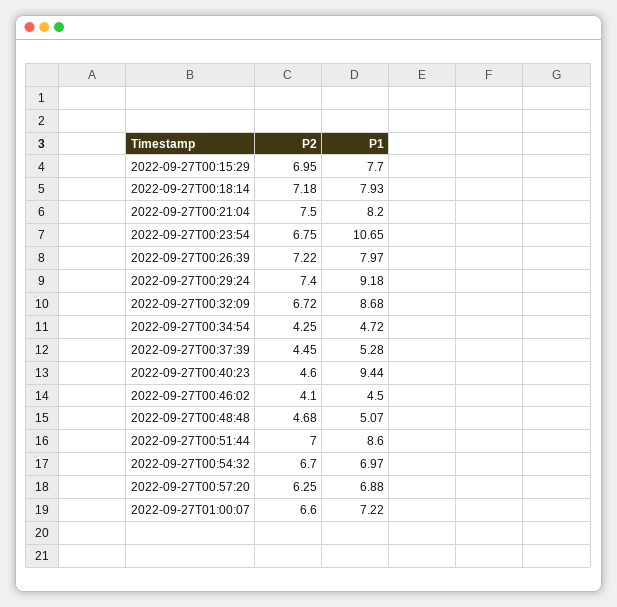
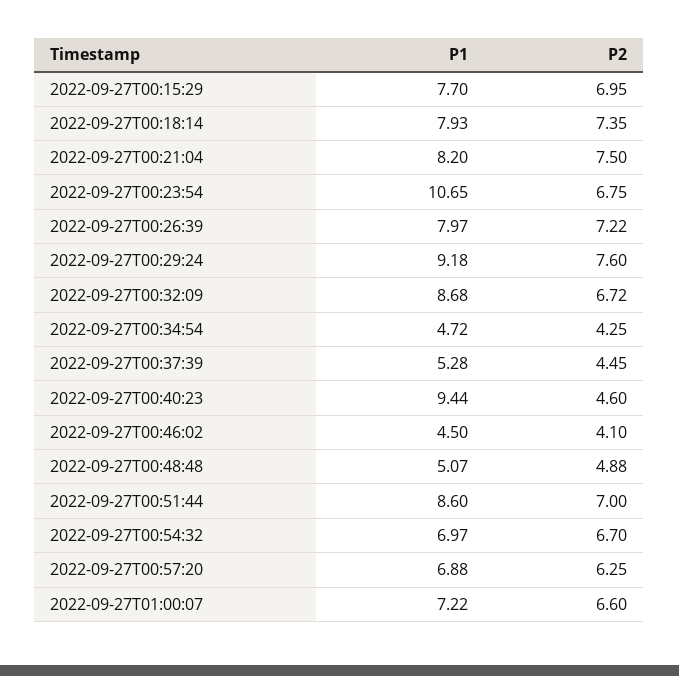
P2, 2022-09-27T00:18:14: 7.18 -> 7.35
P2, 2022-09-27T00:29:24: 7.4 -> 7.6
P2, 2022-09-27T00:48:48: 4.68 -> 4.88

